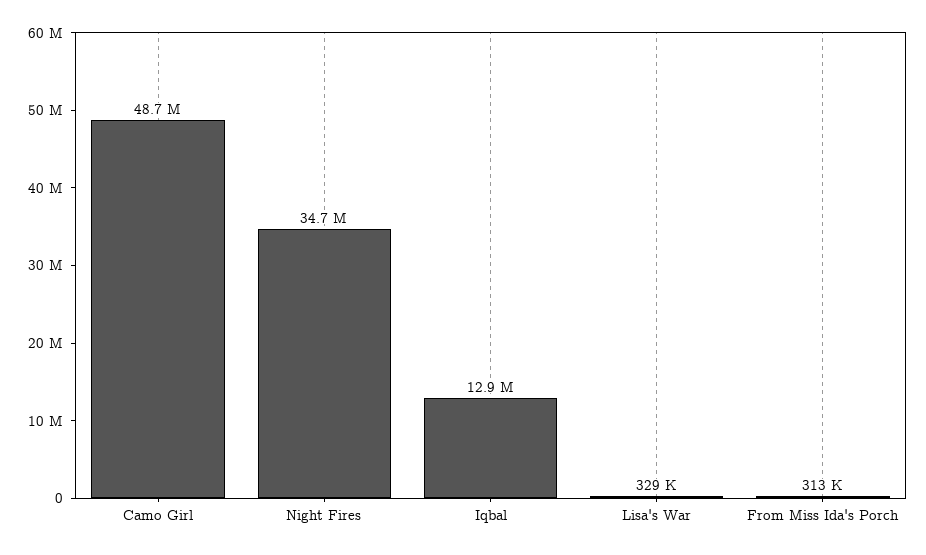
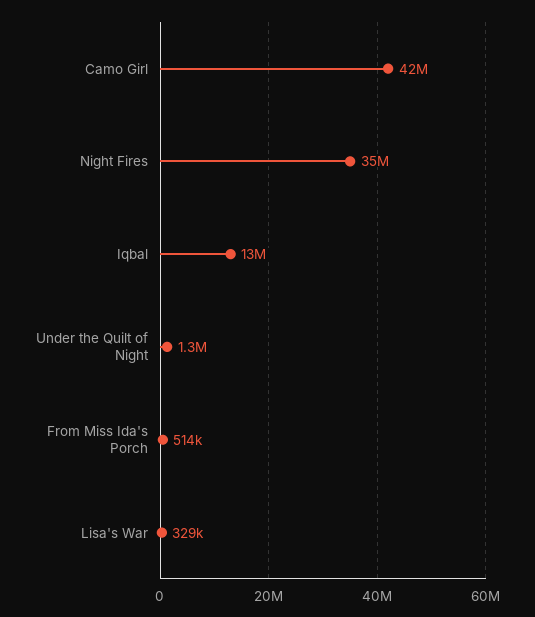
Camo Girl: 48700000 -> 42000000
From Miss Ida's Porch: 313000 -> 514000
Under the Quilt of Night: none -> 1300000

